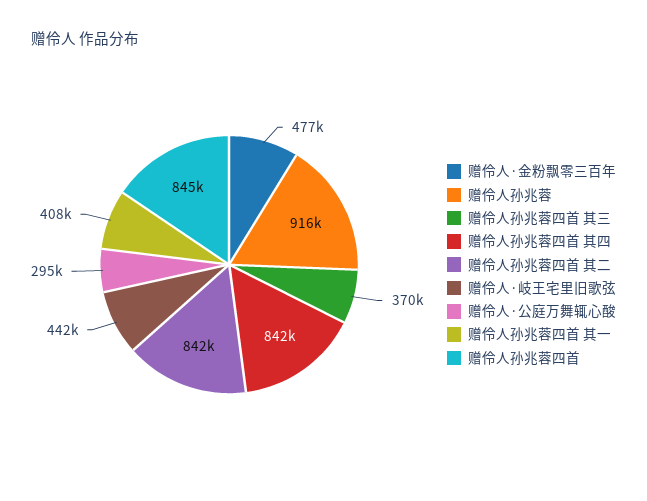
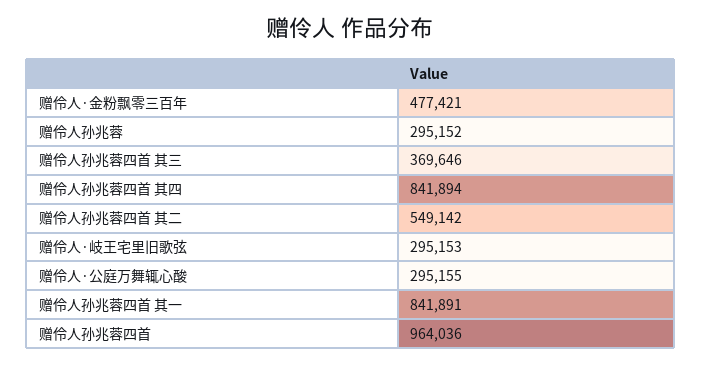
赠伶人孙兆蓉: 916000 -> 295152
赠伶人孙兆蓉四首 其二: 842000 -> 549142
赠伶人·岐王宅里旧歌弦: 442000 -> 295153
赠伶人孙兆蓉四首 其一: 408000 -> 841891
赠伶人孙兆蓉四首: 845000 -> 964036

